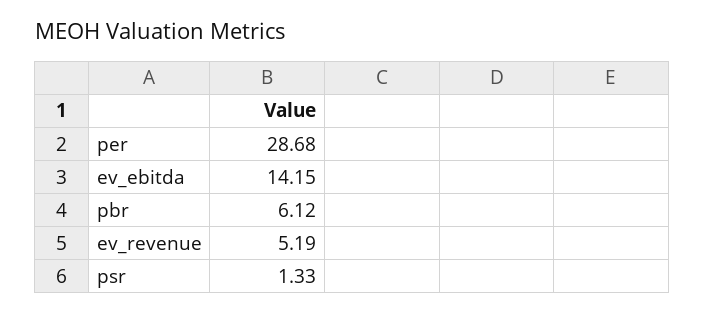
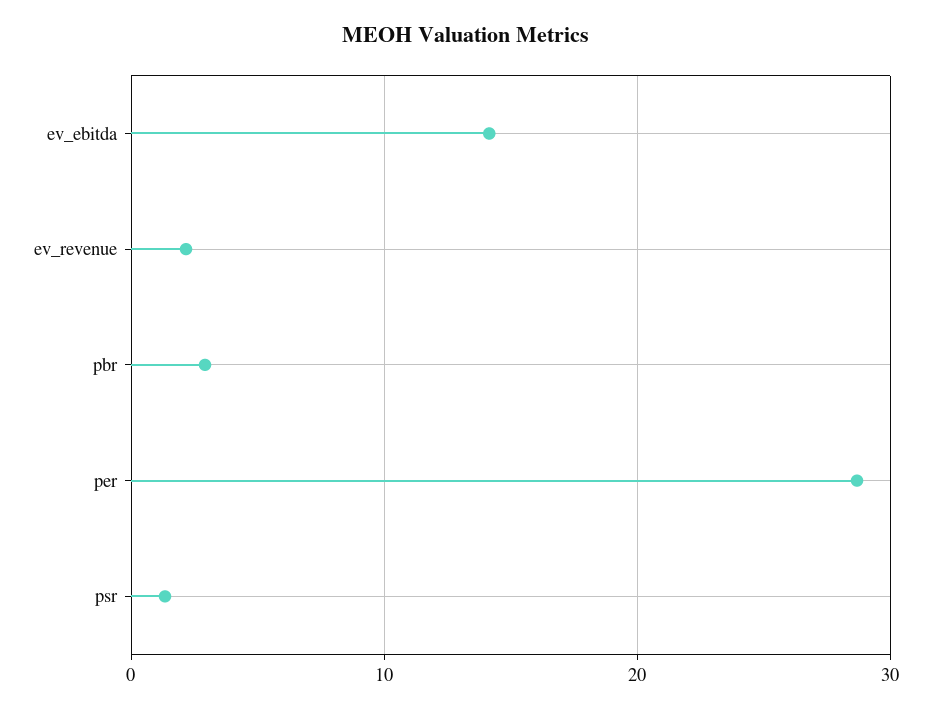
pbr: 6.12 -> 3
ev_revenue: 5.19 -> 2

